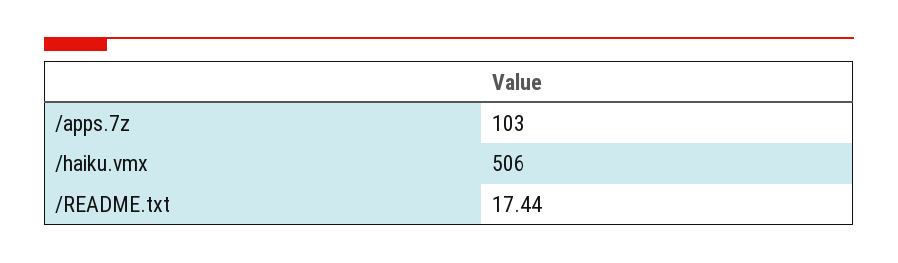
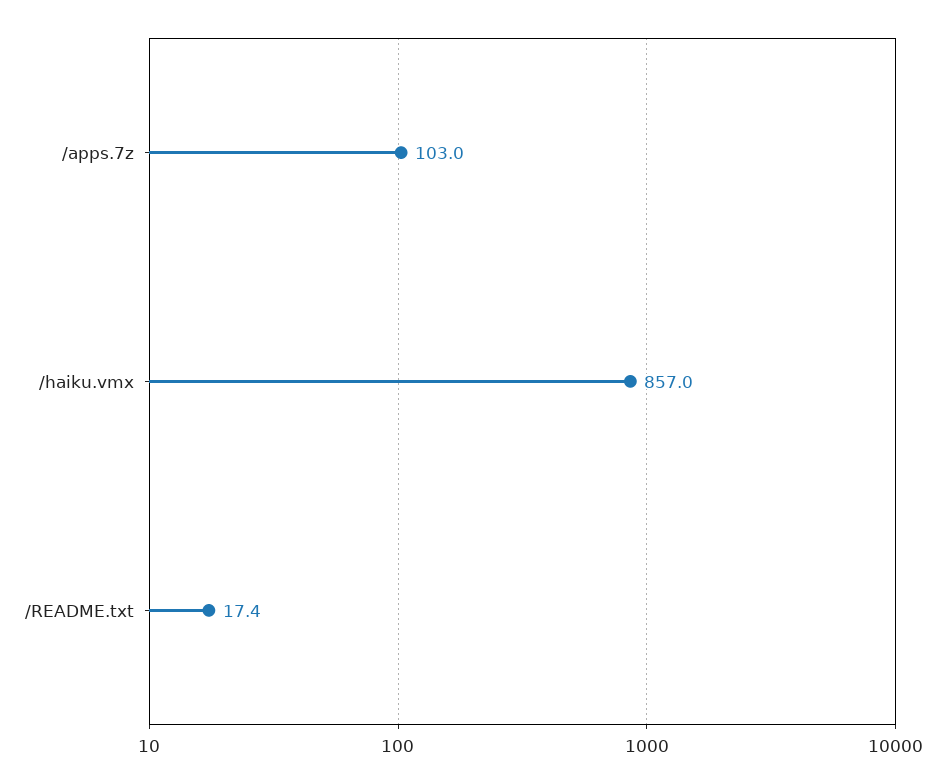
/haiku.vmx: 506 -> 857

